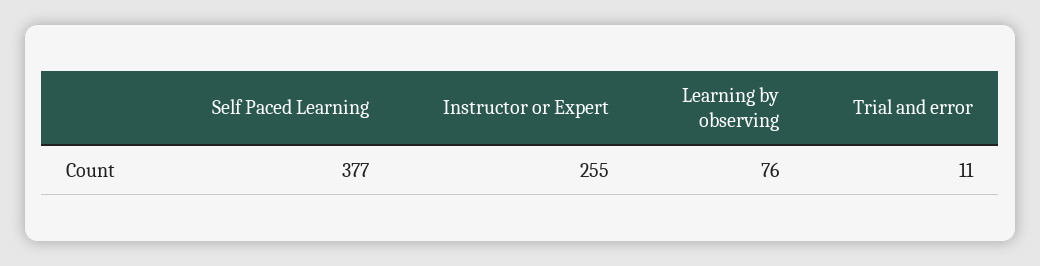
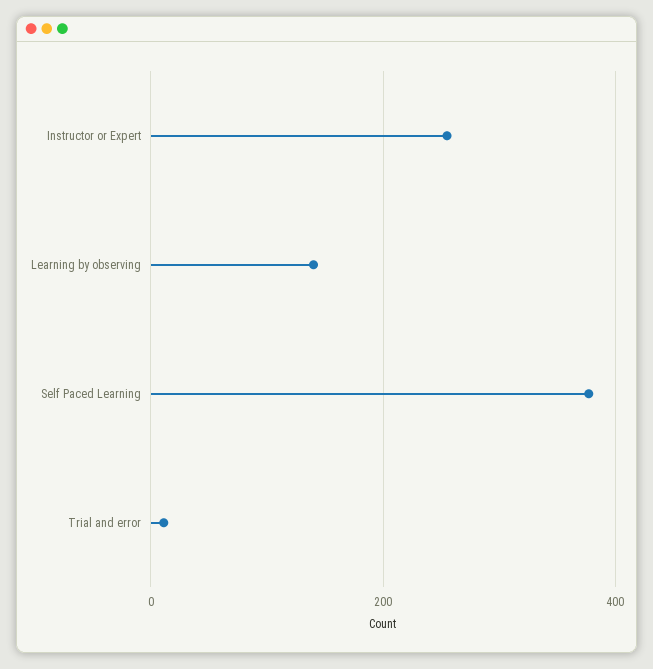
Learning by observing: 76 -> 140

